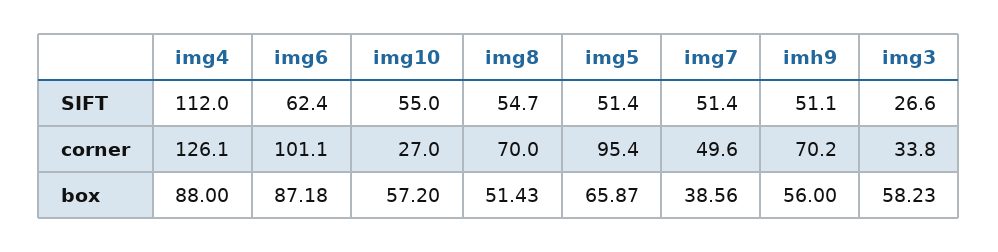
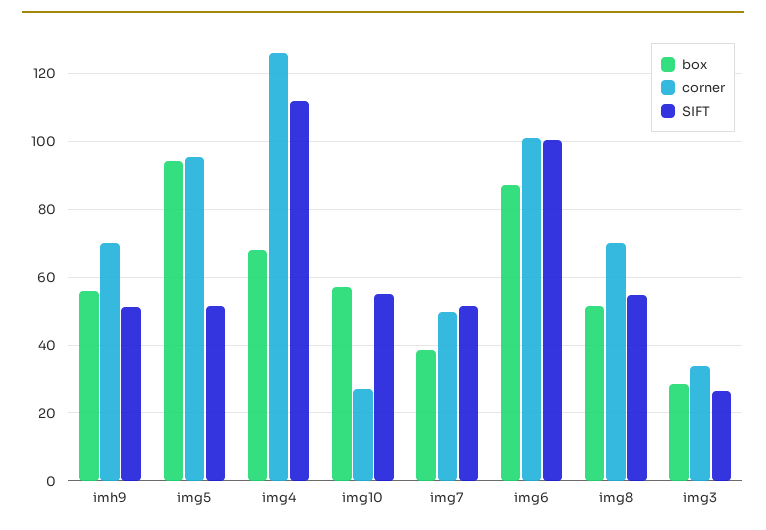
SIFT, img6: 62.4 -> 100
box, img4: 88 -> 68
box, img5: 65.87 -> 94
box, img3: 58.23 -> 28

